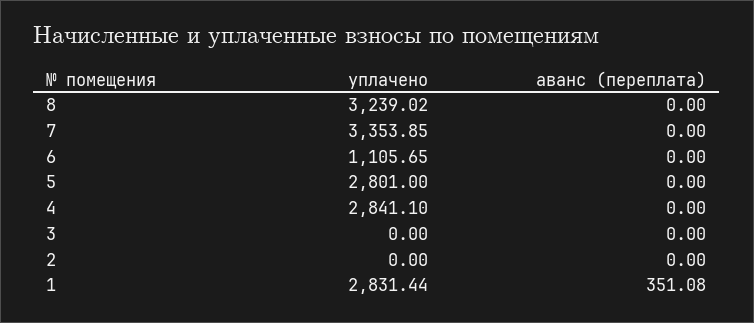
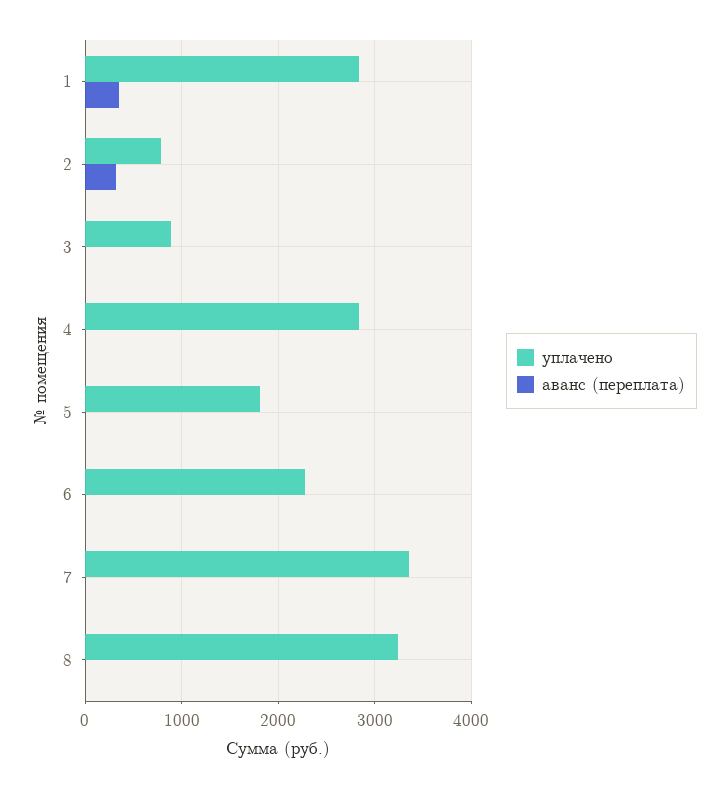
уплачено, 6: 1105.65 -> 2300
уплачено, 5: 2801 -> 1800
уплачено, 3: 0 -> 900
уплачено, 2: 0 -> 800
аванс (переплата), 2: 0 -> 300

